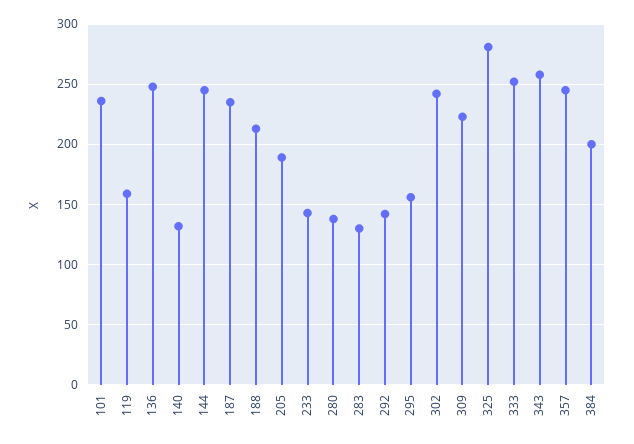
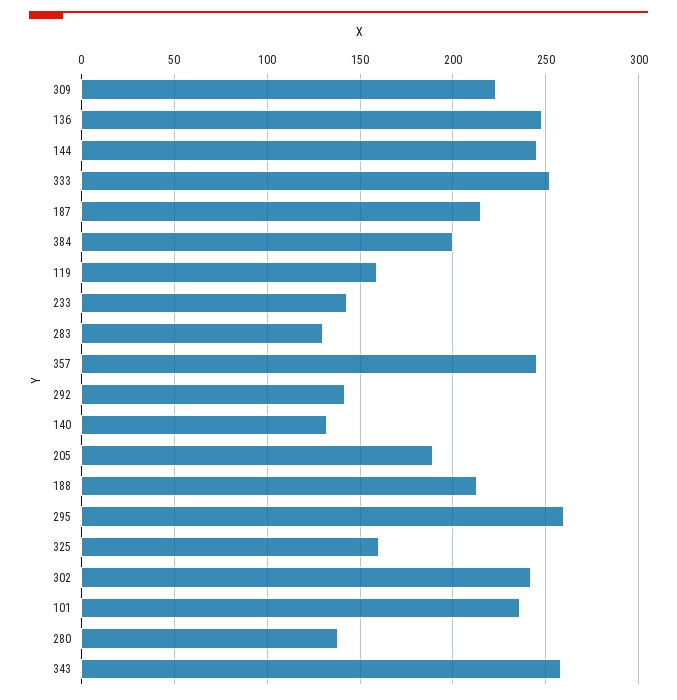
187: 235 -> 215
295: 155 -> 260
325: 280 -> 160

